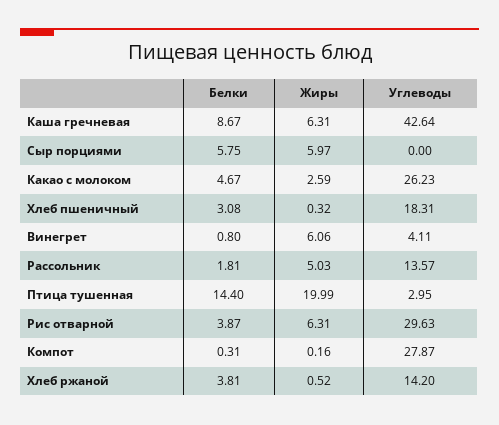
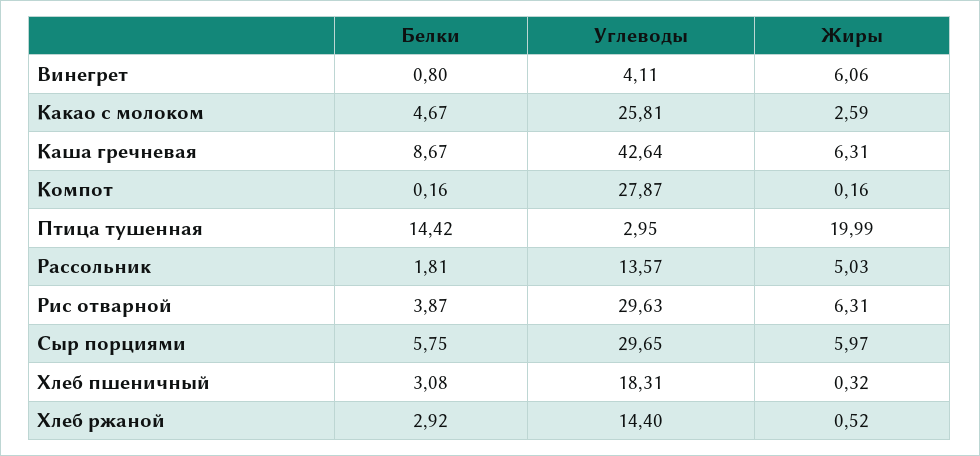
Углеводы, Сыр порциями: 0 -> 29.65
Углеводы, Какао с молоком: 26.23 -> 25.81
Белки, Птица тушенная: 14.4 -> 14.42
Белки, Компот: 0.31 -> 0.16
Белки, Хлеб ржаной: 3.81 -> 2.92
Углеводы, Хлеб ржаной: 14.2 -> 14.4

